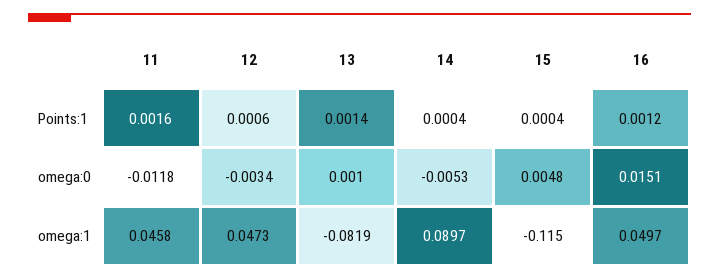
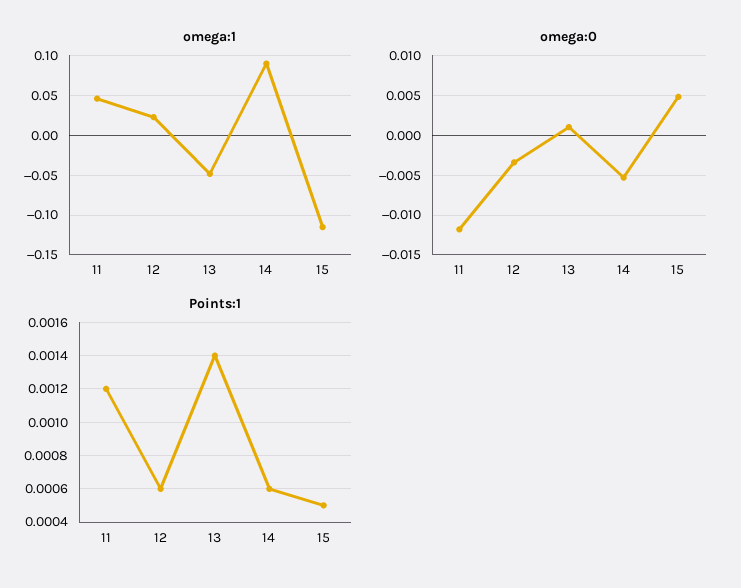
Points:1, 11: 0.0016 -> 0.0012
Points:1, 14: 0.0004 -> 0.0006
Points:1, 15: 0.0004 -> 0.0005
Points:1, 16: 0.0012 -> none
omega:0, 16: 0.0151 -> none
omega:1, 12: 0.0473 -> 0.02
omega:1, 13: -0.0819 -> -0.05
omega:1, 16: 0.0497 -> none

